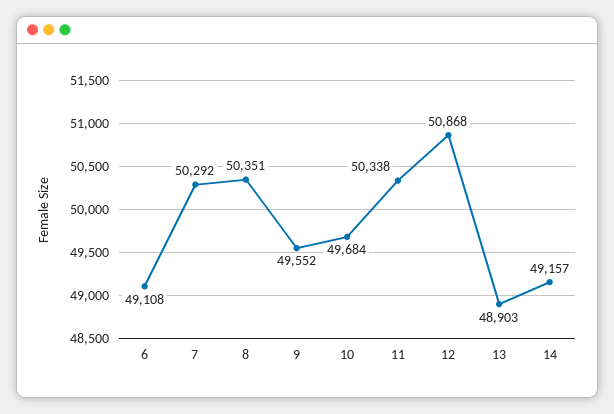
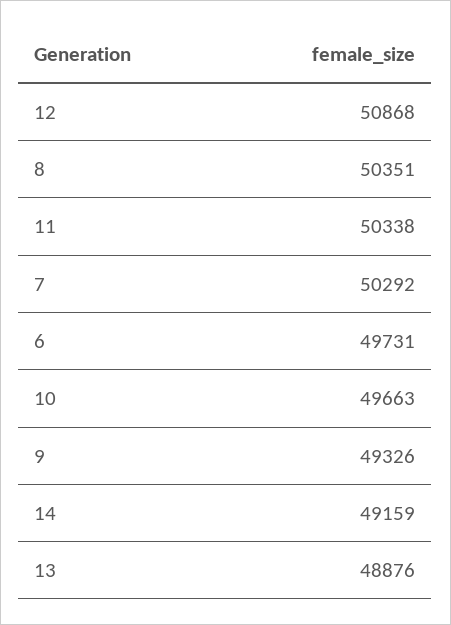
6: 49108 -> 49731
9: 49552 -> 49326
10: 49684 -> 49663
13: 48903 -> 48876
14: 49157 -> 49159

